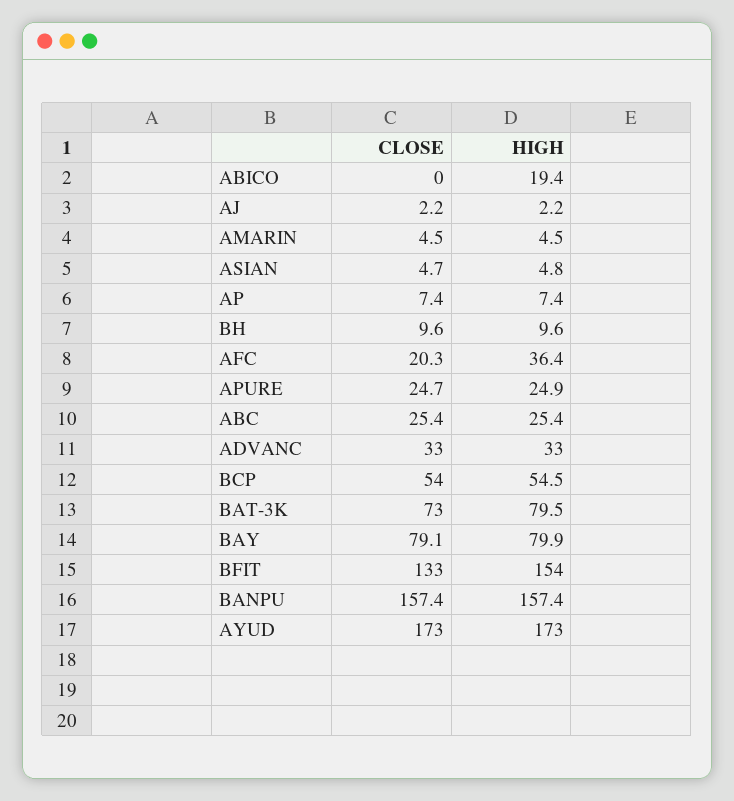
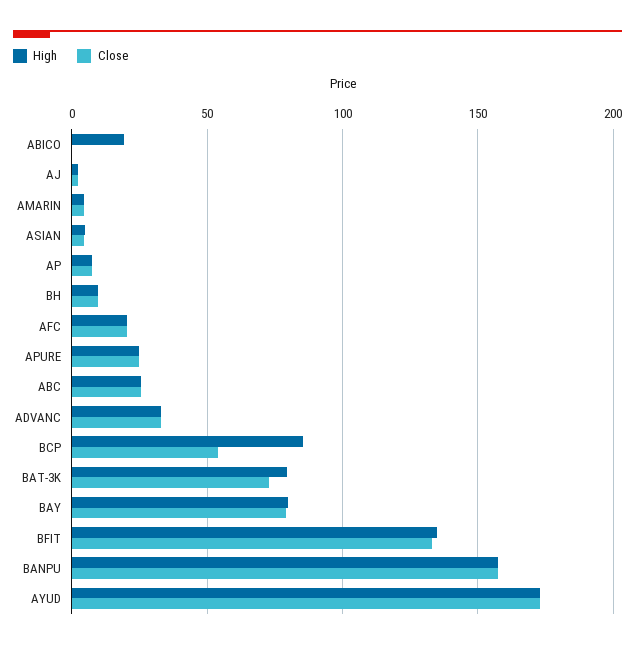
HIGH, AFC: 36.4 -> 20
HIGH, BCP: 54.5 -> 85
HIGH, BFIT: 154 -> 135

